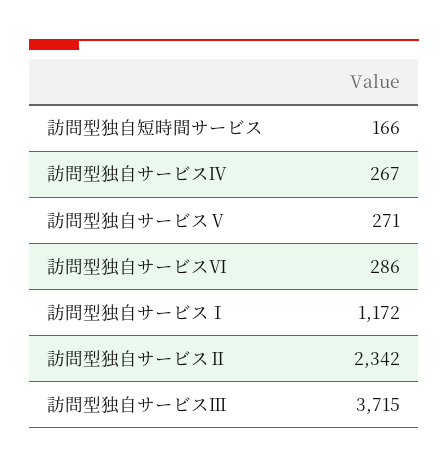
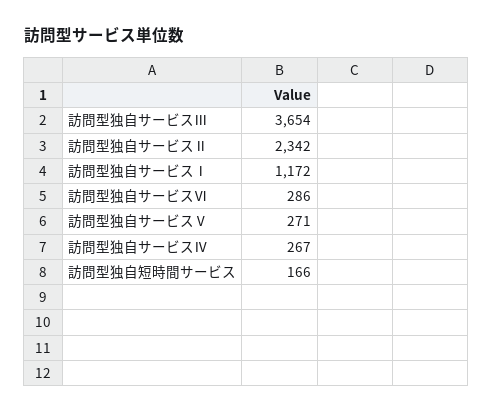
訪問型独自サービスⅢ: 3715 -> 3654

